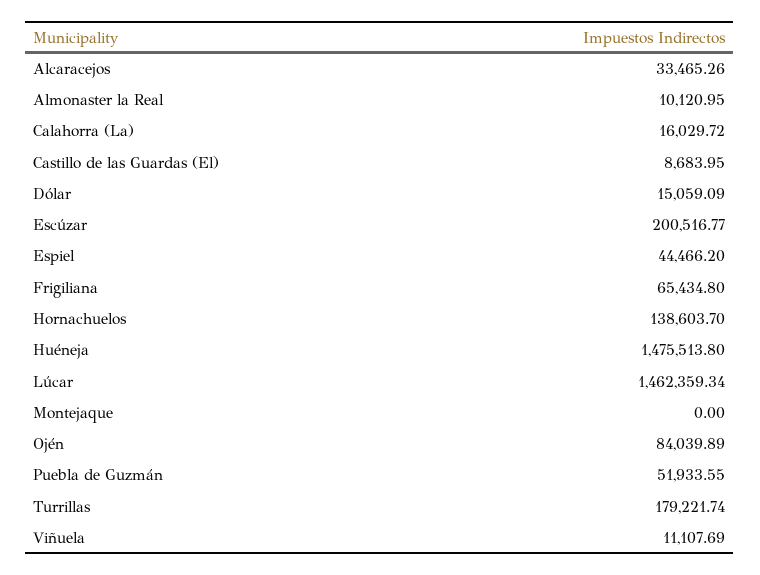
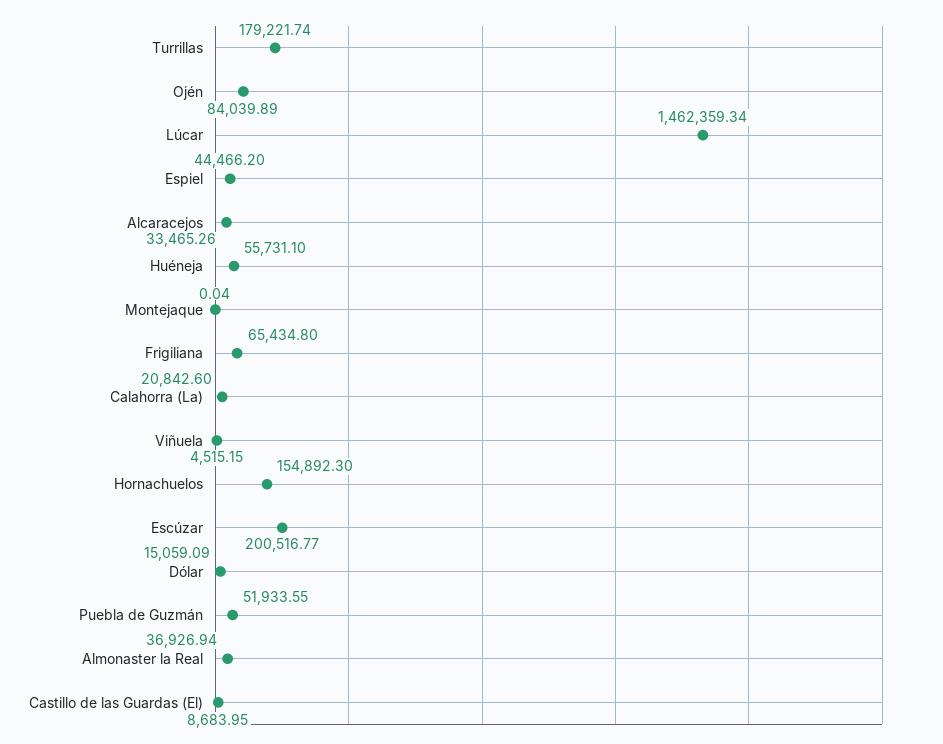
Almonaster la Real: 10120.95 -> 36926.94
Calahorra (La): 16029.72 -> 20842.6
Hornachuelos: 138603.7 -> 154892.3
Huéneja: 1475513.8 -> 55731.1
Montejaque: 0 -> 0.04
Viñuela: 11107.69 -> 4515.15

